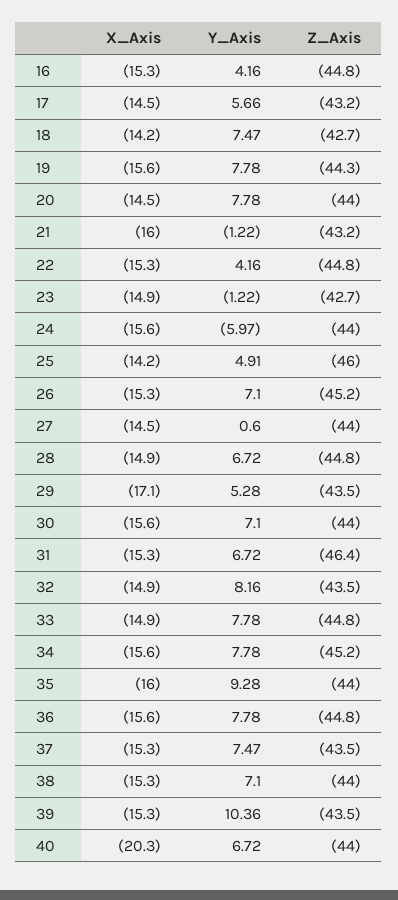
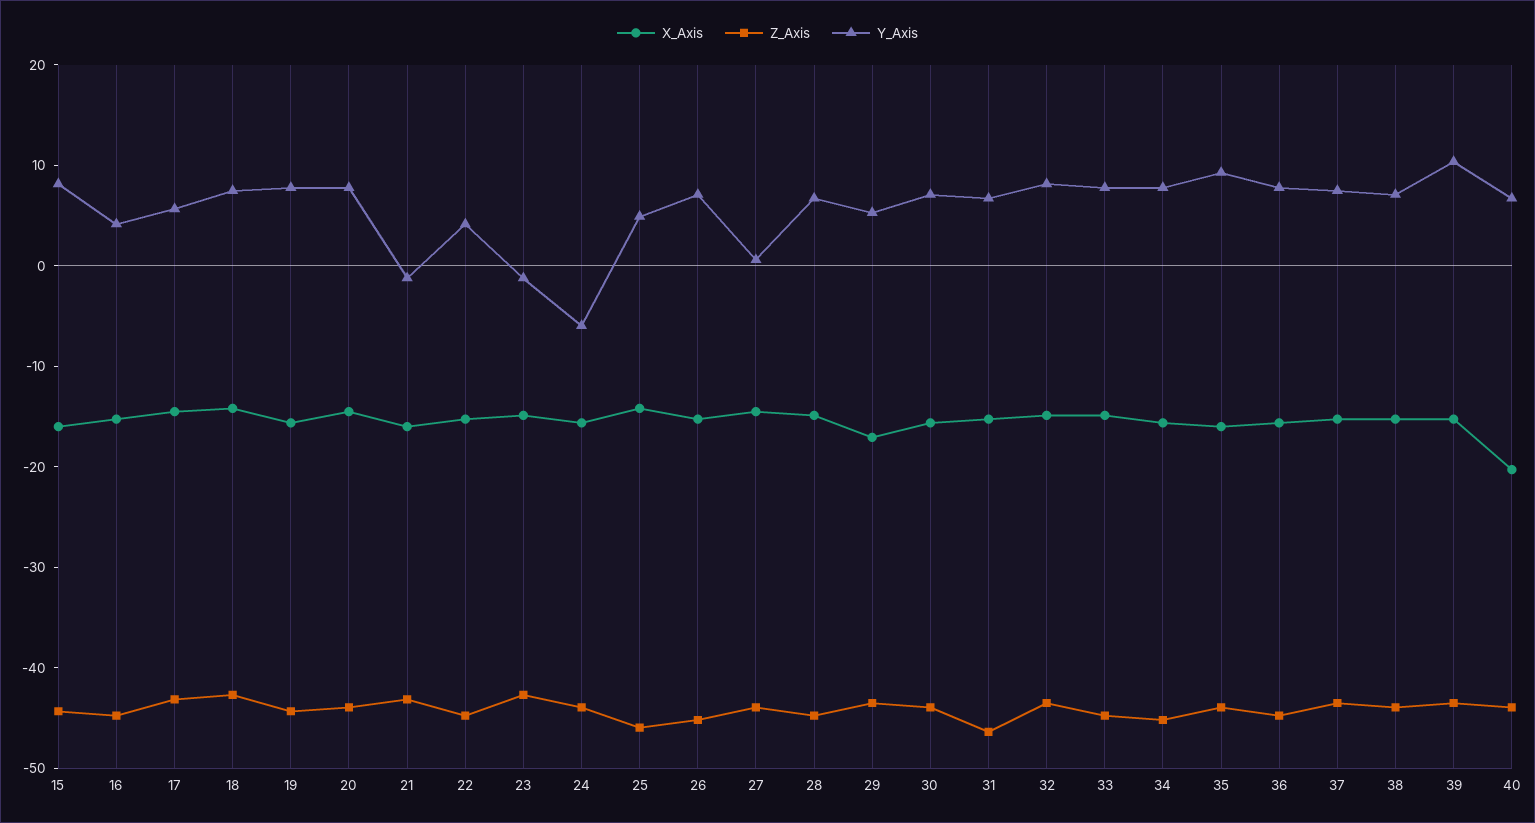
X_Axis, 15: none -> -16
Z_Axis, 15: none -> -44
Y_Axis, 15: none -> 8

